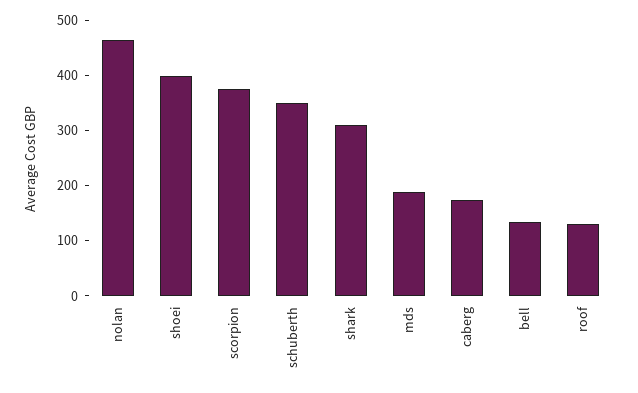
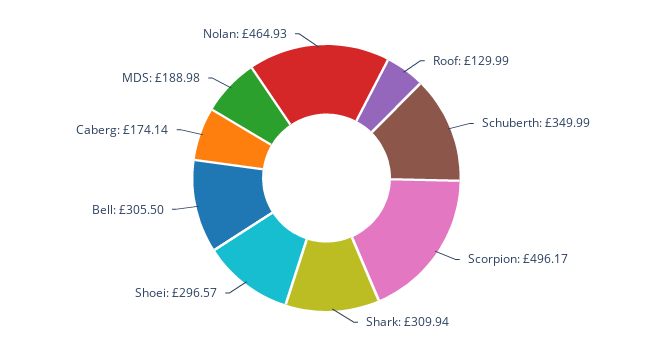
shoei: 400 -> 296.57
scorpion: 380 -> 496.17
bell: 140 -> 305.5

